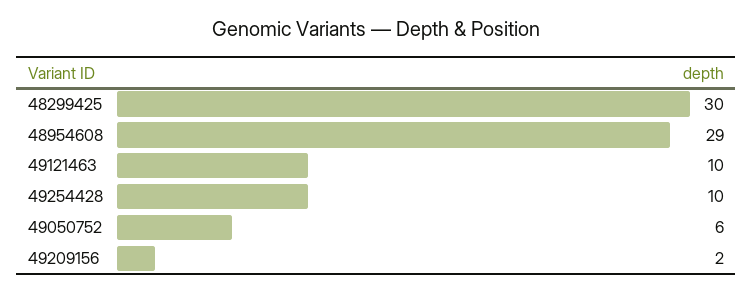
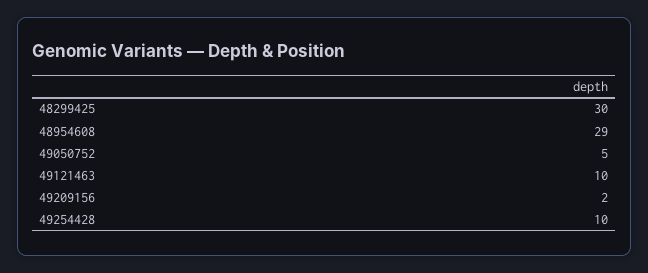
49050752: 6 -> 5

